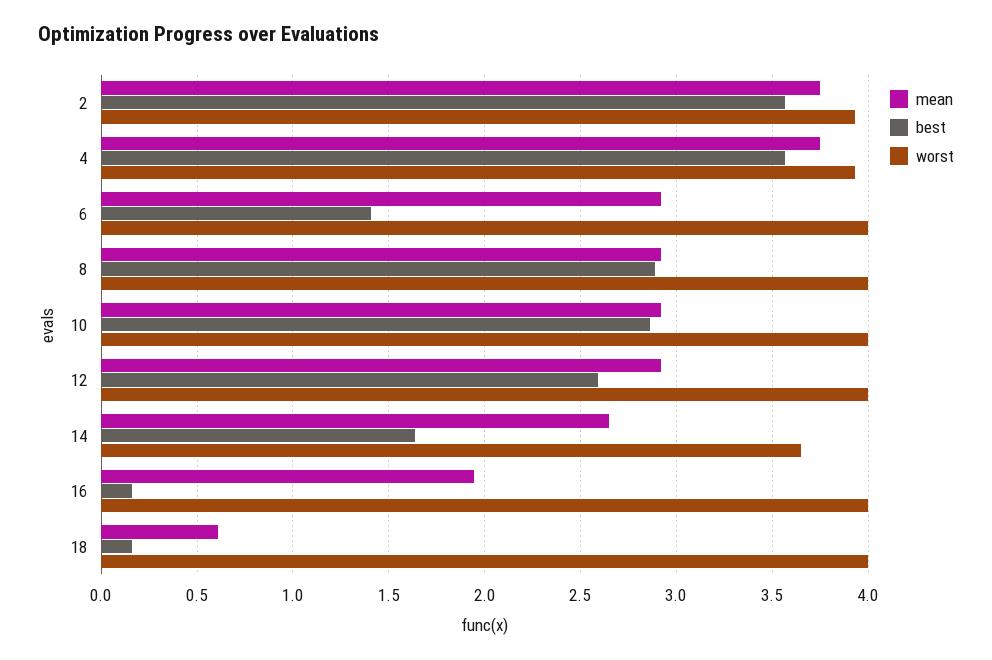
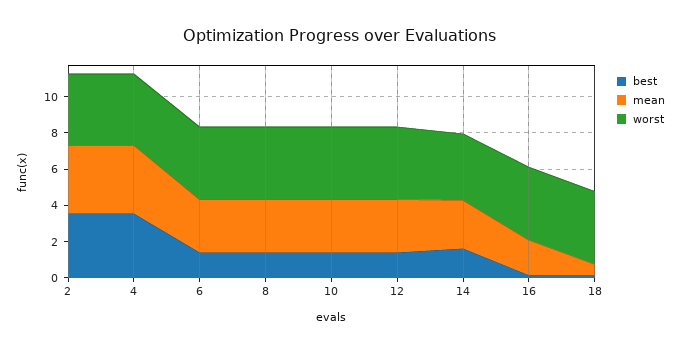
best, 8: 2.9 -> 1.5
best, 10: 2.85 -> 1.5
best, 12: 2.6 -> 1.5

